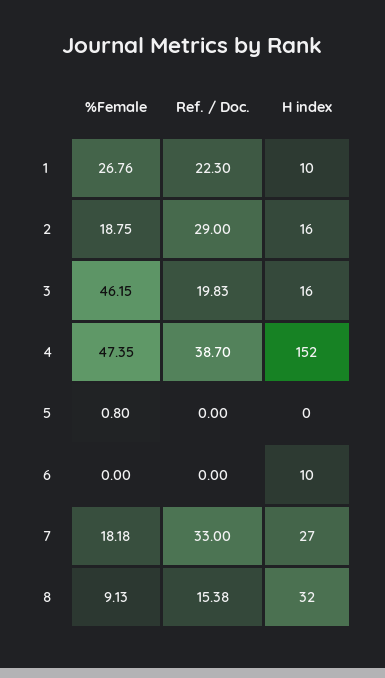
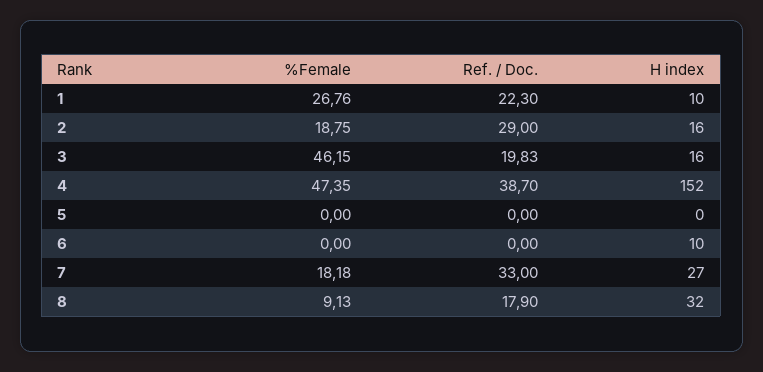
%Female, 5: 0.8 -> 0
Ref. / Doc., 8: 15.38 -> 17.9

